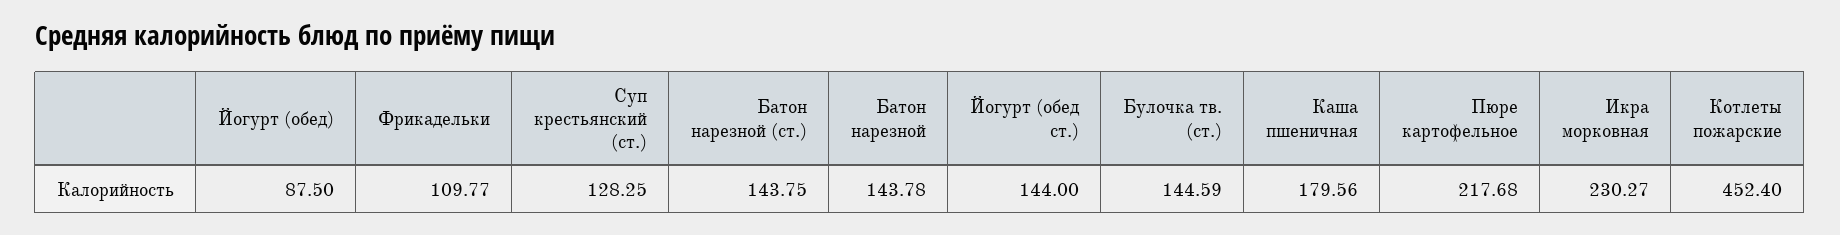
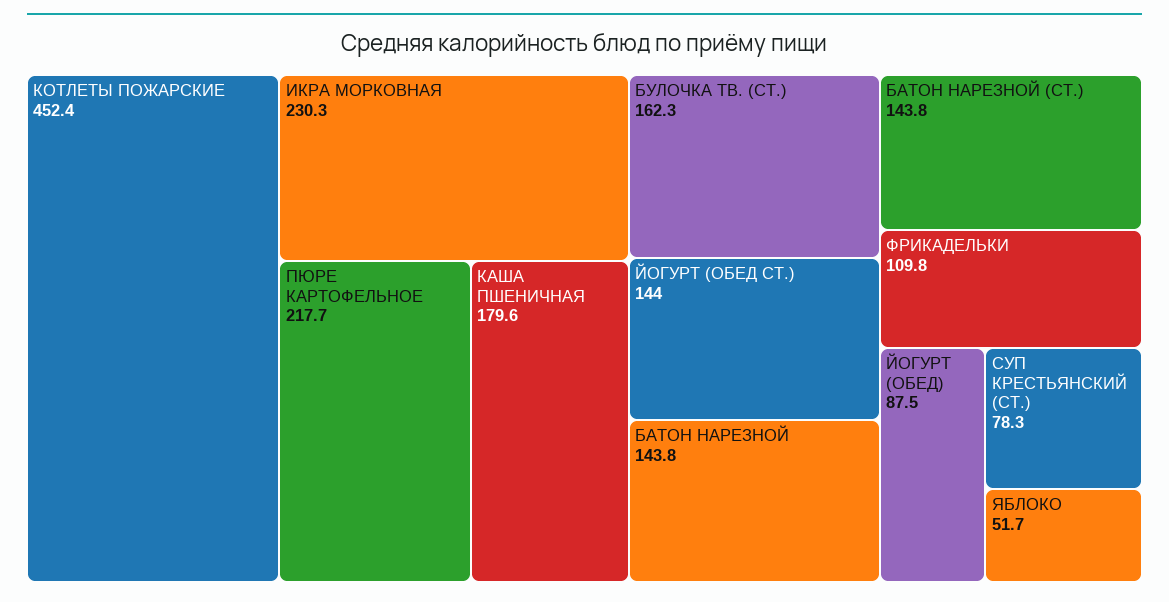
Суп крестьянский (ст.): 128.25 -> 78.3
Булочка тв. (ст.): 144.59 -> 162.3
ЯБЛОКО: none -> 51.7

